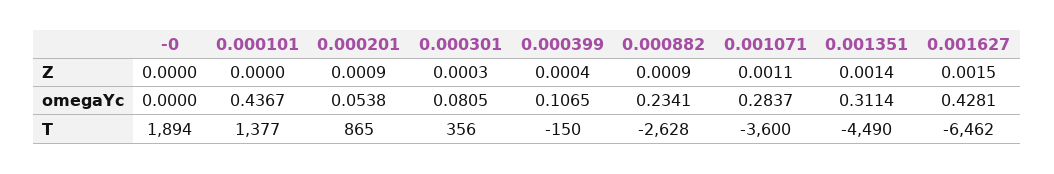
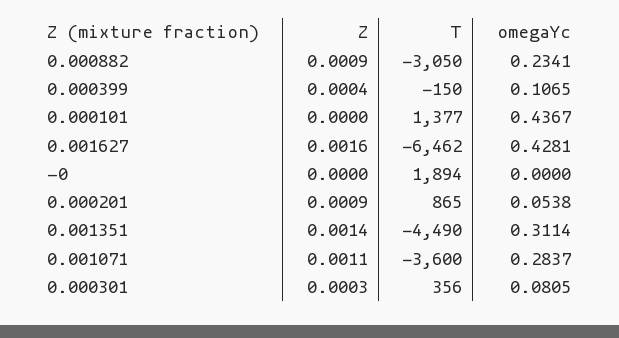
0.001627, Z: 0.0015 -> 0.0016
0.000882, T: -2628 -> -3050

